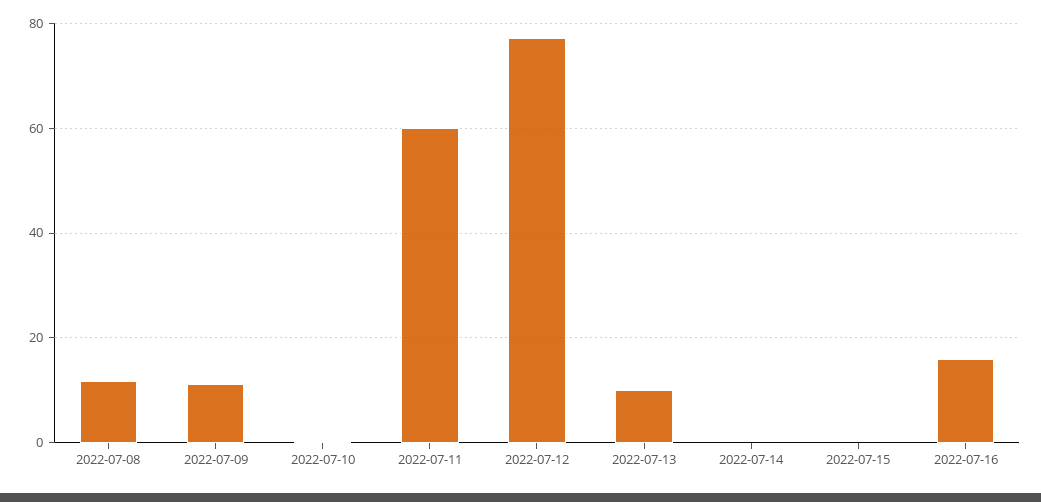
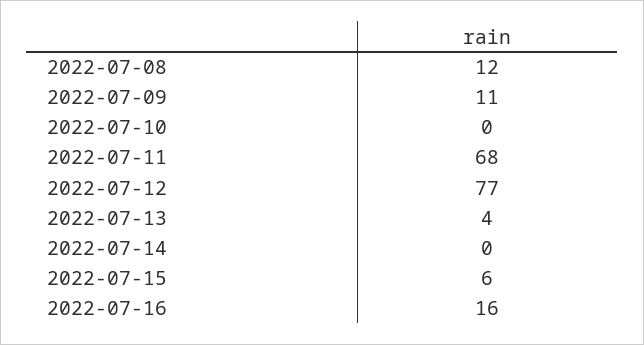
2022-07-11: 60 -> 68
2022-07-13: 10 -> 4
2022-07-15: 0 -> 6

